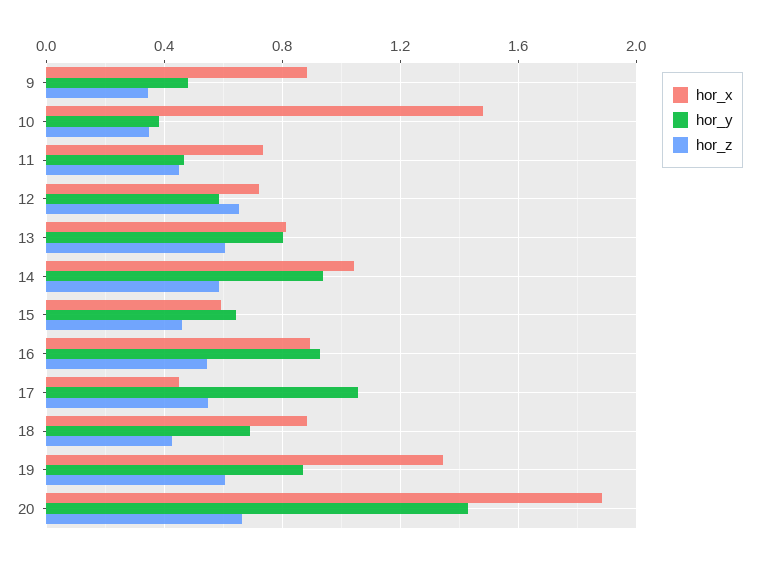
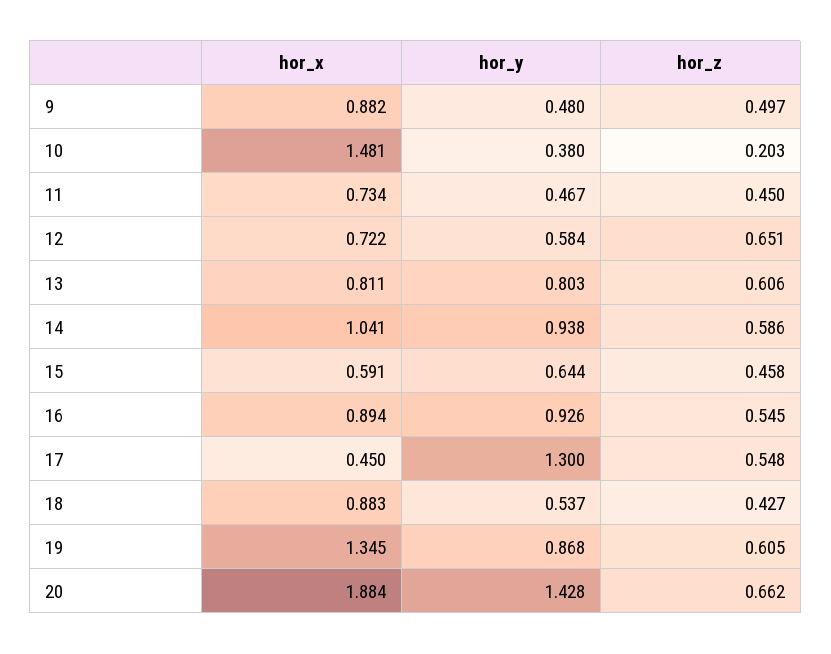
hor_z, 9: 0.35 -> 0.497
hor_z, 10: 0.35 -> 0.203
hor_y, 17: 1.05 -> 1.3
hor_y, 18: 0.7 -> 0.537

